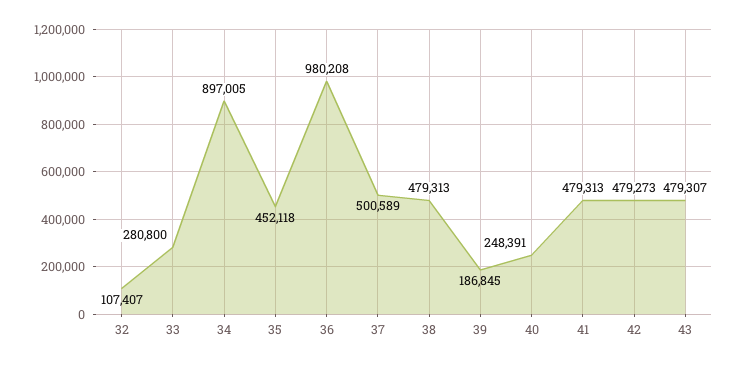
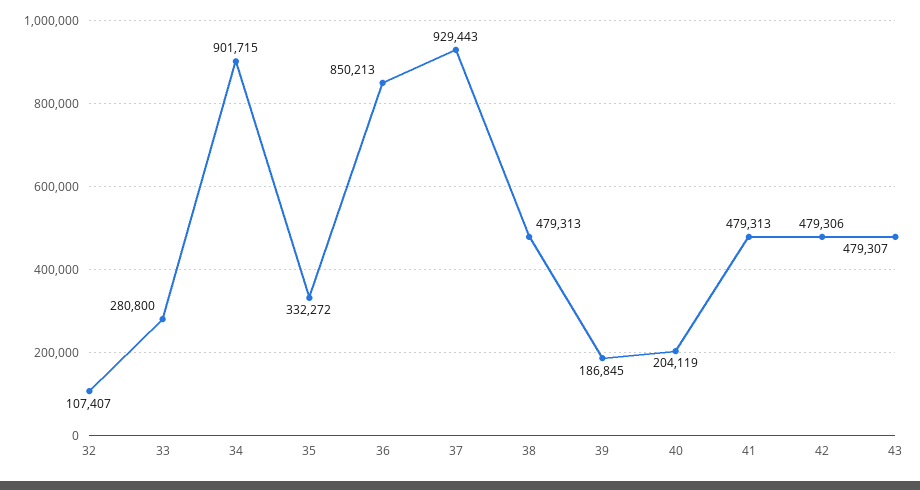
34: 897005 -> 901715
35: 452118 -> 332272
36: 980208 -> 850213
37: 500589 -> 929443
40: 248391 -> 204119
42: 479273 -> 479306

